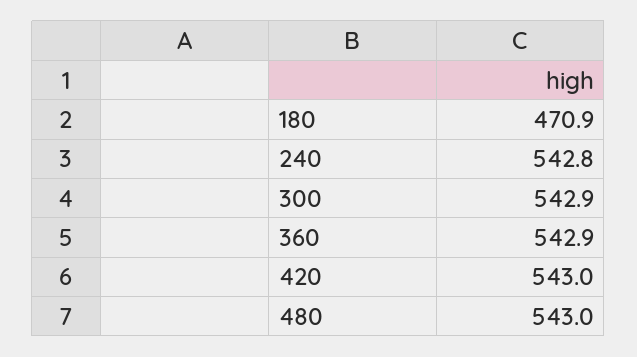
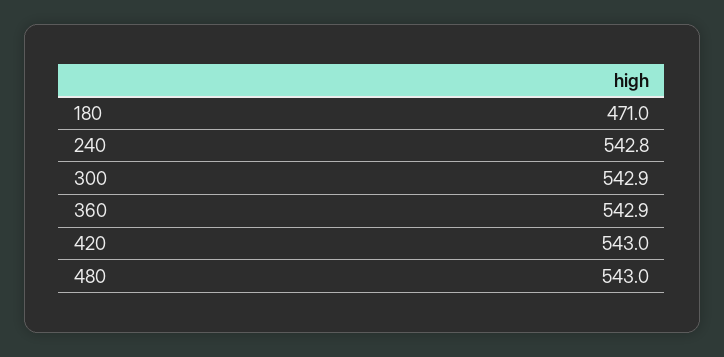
180: 470.9 -> 471

